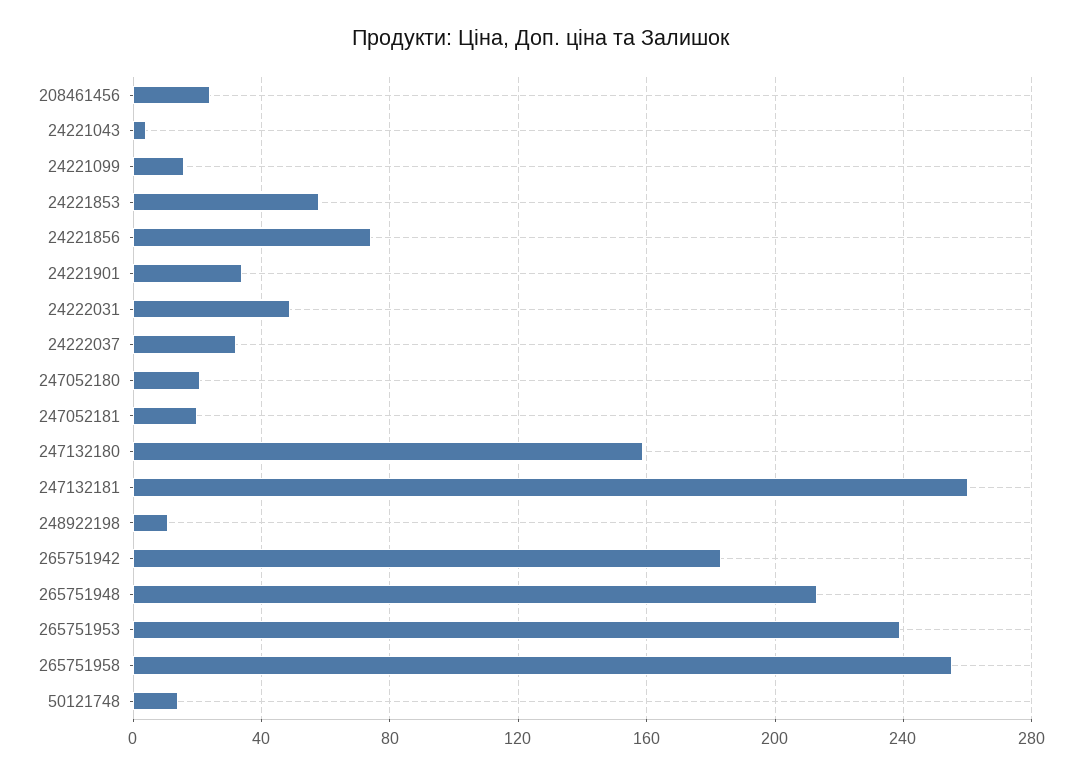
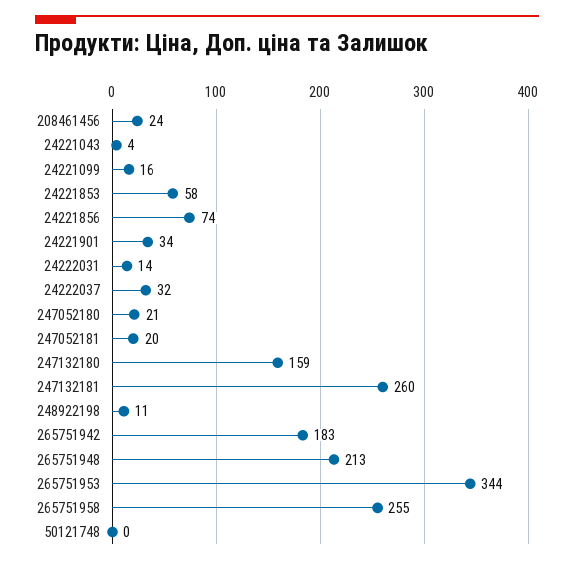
24222031: 50 -> 14
265751953: 240 -> 344
50121748: 15 -> 0

